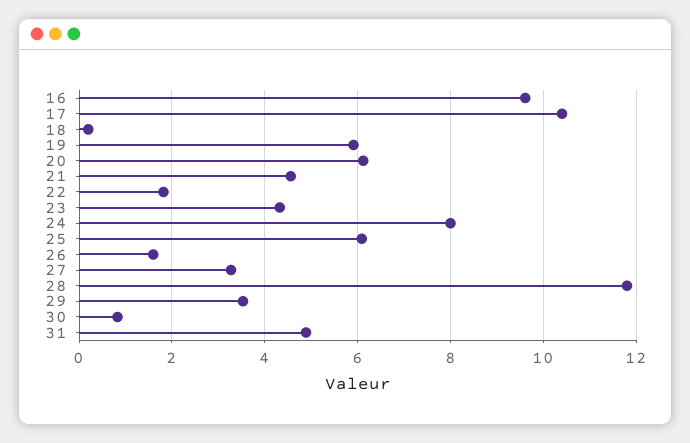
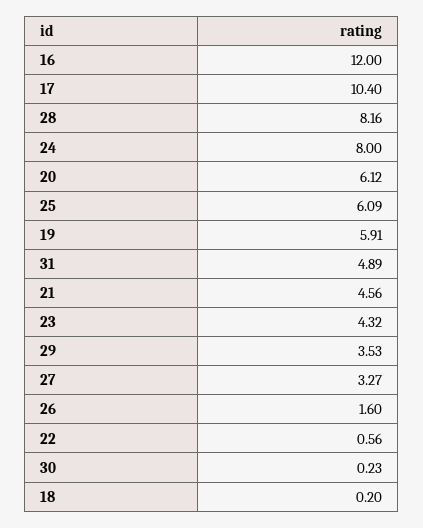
16: 9.6 -> 12
22: 1.8 -> 0.56
28: 11.8 -> 8.16
30: 0.8 -> 0.23

